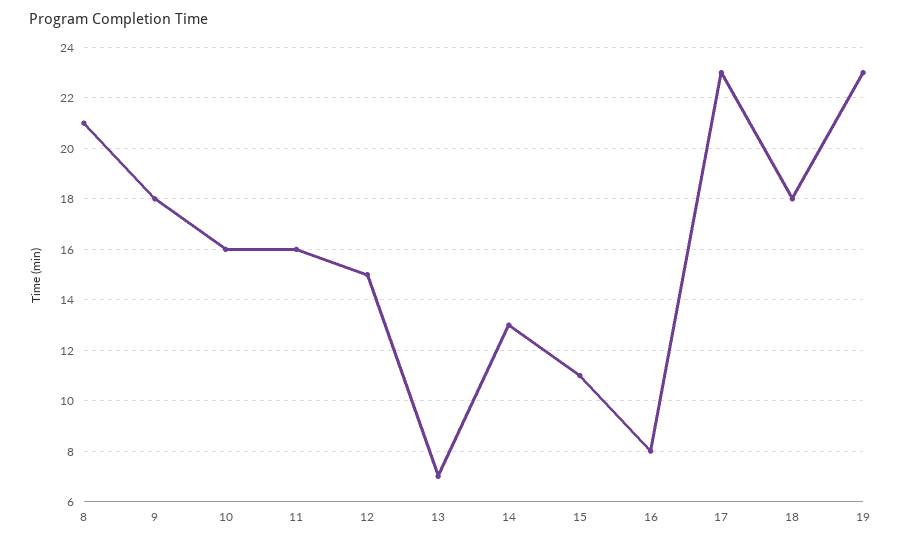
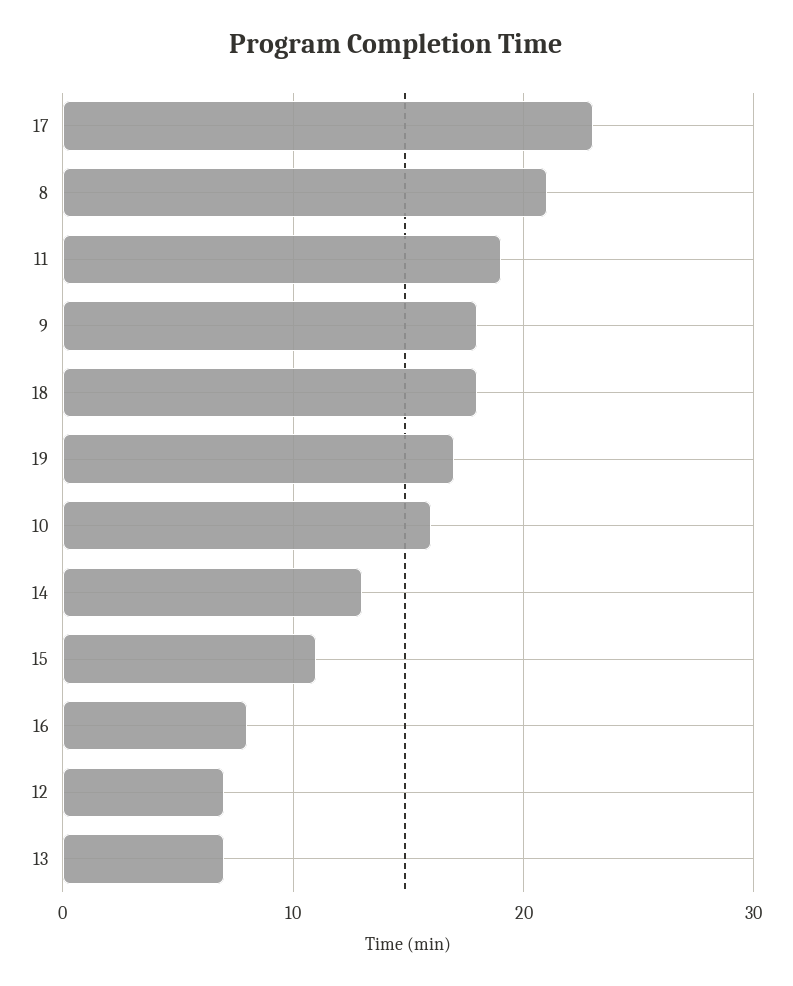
11: 16 -> 19
12: 15 -> 7
19: 23 -> 17

